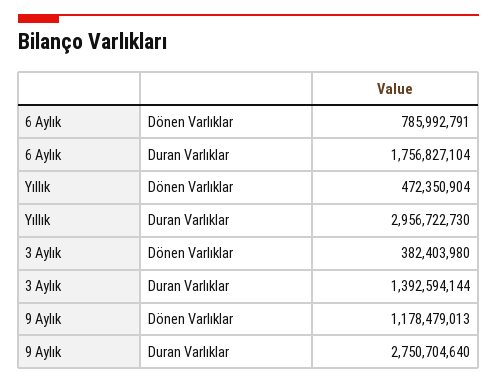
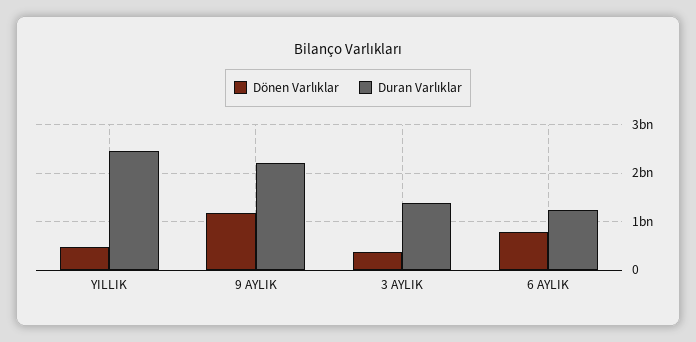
Duran Varlıklar, 6 Aylık: 1756827104 -> 1200000000
Duran Varlıklar, Yıllık: 2956722730 -> 2400000000
Duran Varlıklar, 9 Aylık: 2750704640 -> 2200000000

